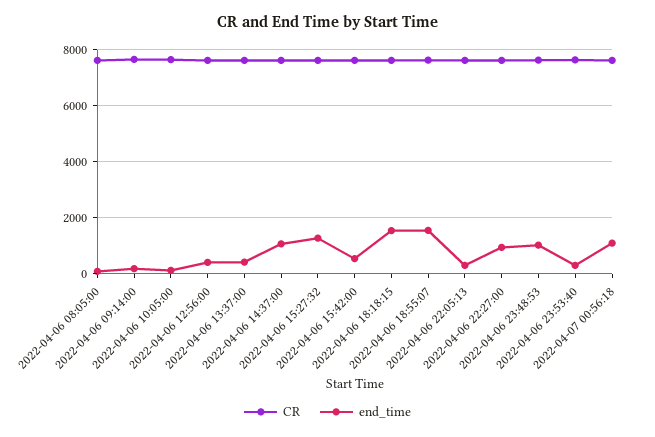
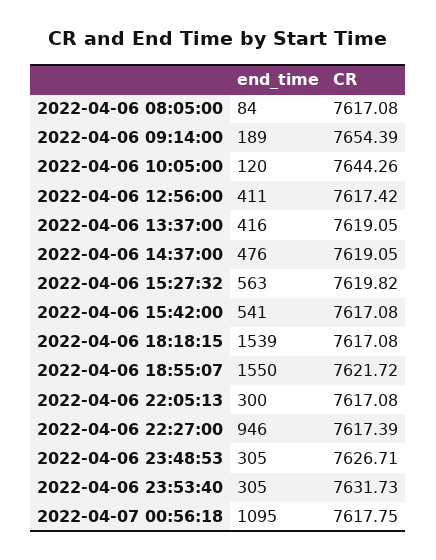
end_time, 2022-04-06 14:37:00: 1000 -> 476
end_time, 2022-04-06 15:27:32: 1250 -> 563
end_time, 2022-04-06 23:48:53: 1000 -> 305

